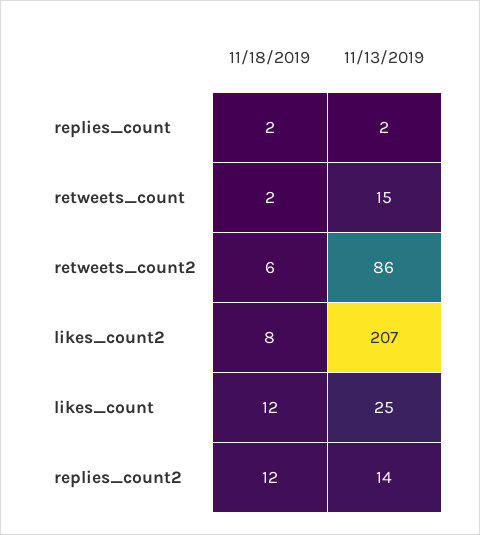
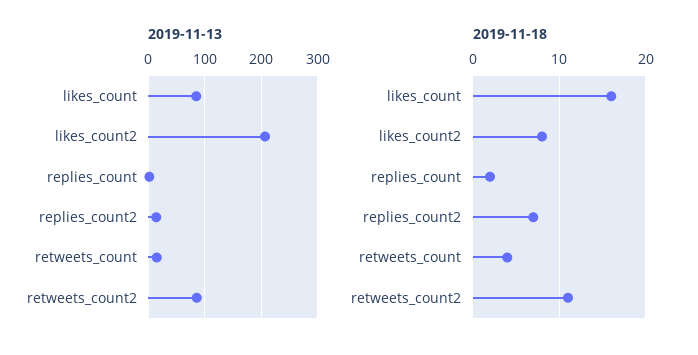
11/18/2019, retweets_count: 2 -> 4
11/18/2019, retweets_count2: 6 -> 11
11/18/2019, likes_count: 12 -> 16
11/13/2019, likes_count: 25 -> 80
11/18/2019, replies_count2: 12 -> 7

